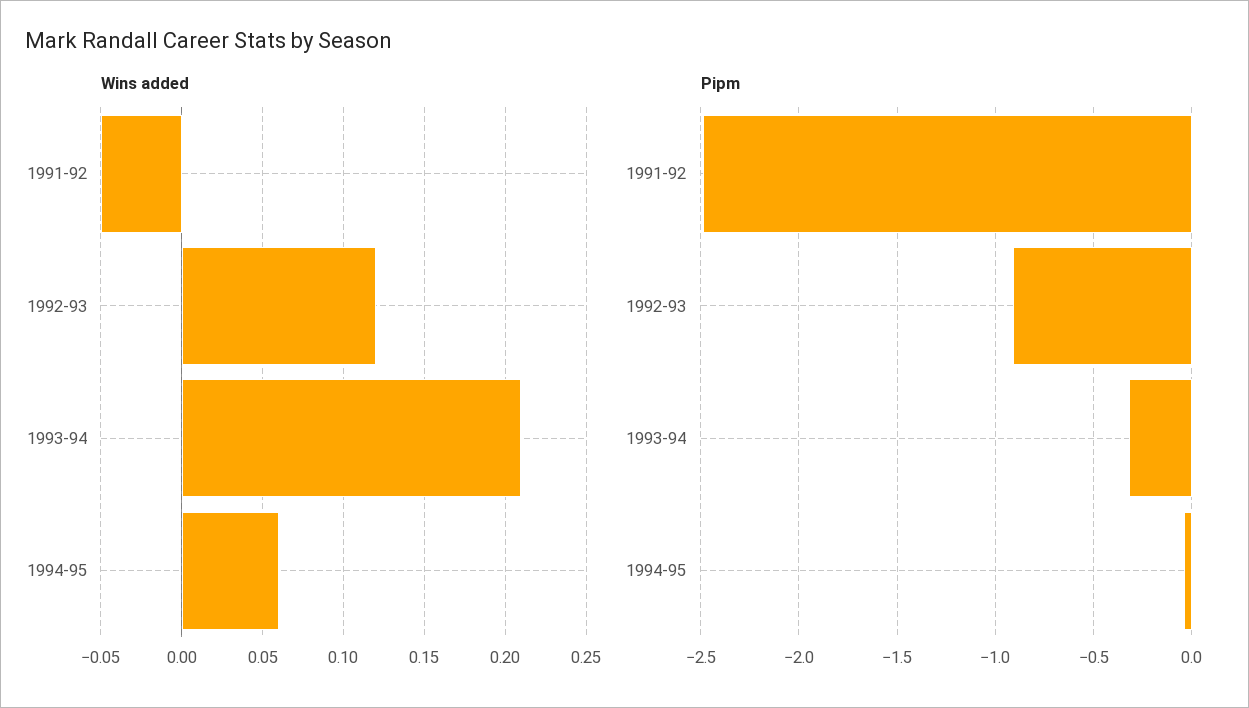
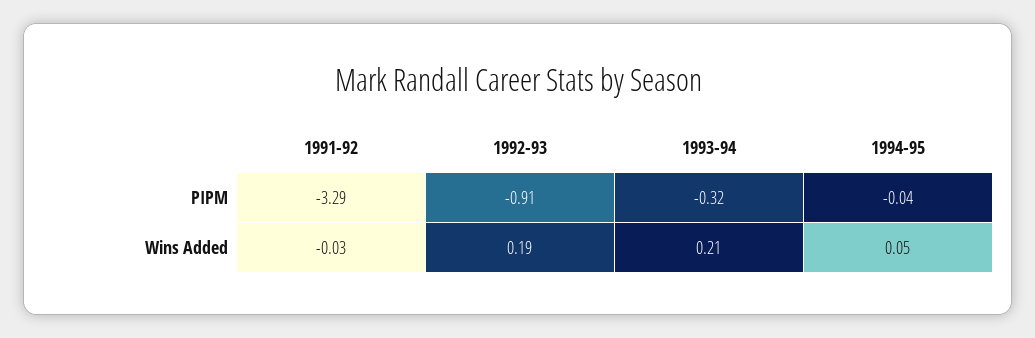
Wins added, 1991-92: -0.05 -> -0.03
Wins added, 1992-93: 0.12 -> 0.19
Wins added, 1994-95: 0.06 -> 0.05
Pipm, 1991-92: -2.5 -> -3.29

